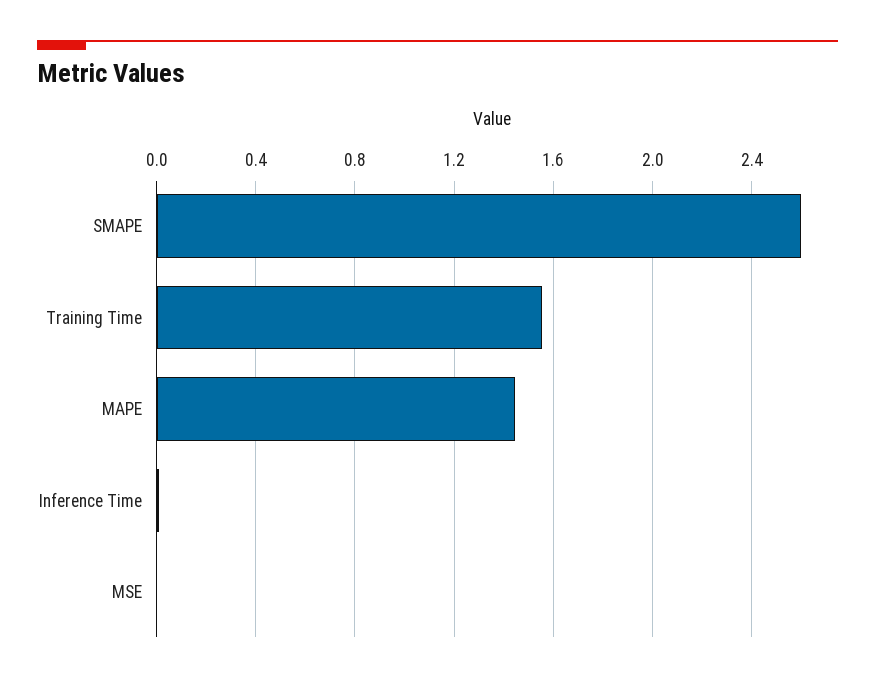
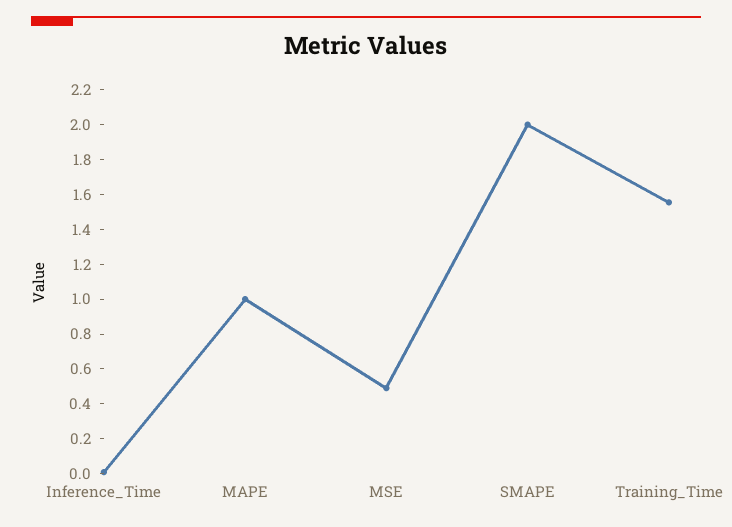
SMAPE: 2.6 -> 2
MAPE: 1.45 -> 1
MSE: 0 -> 0.5

